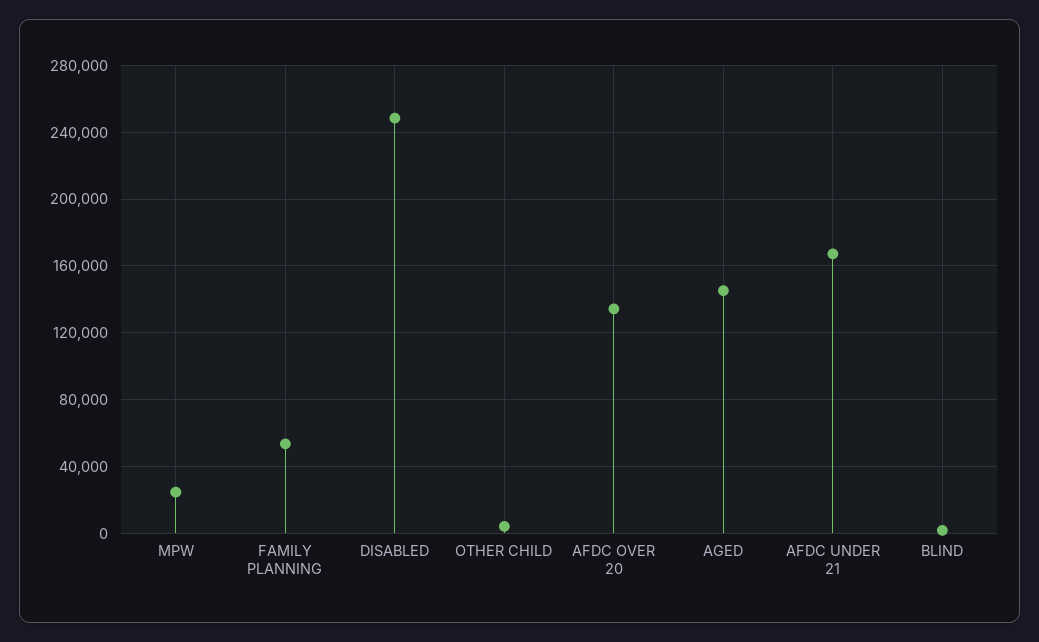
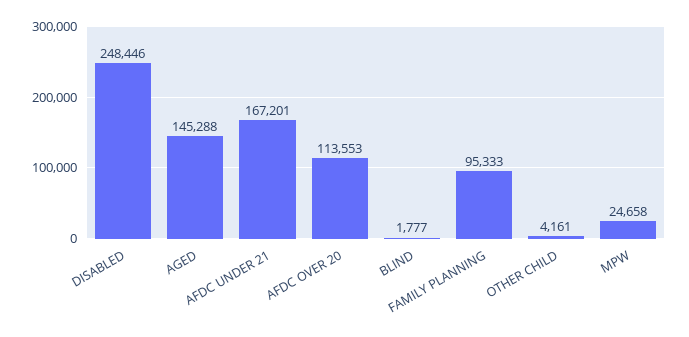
FAMILY PLANNING: 55000 -> 95333
AFDC OVER 20: 135000 -> 113553

